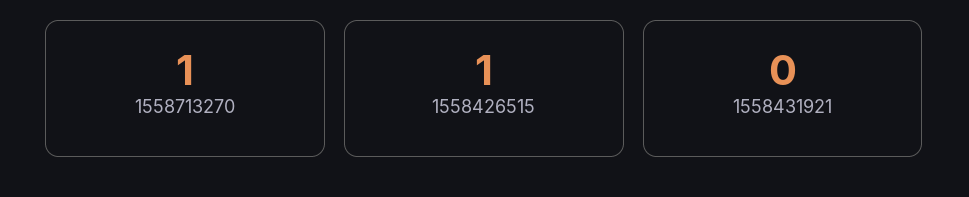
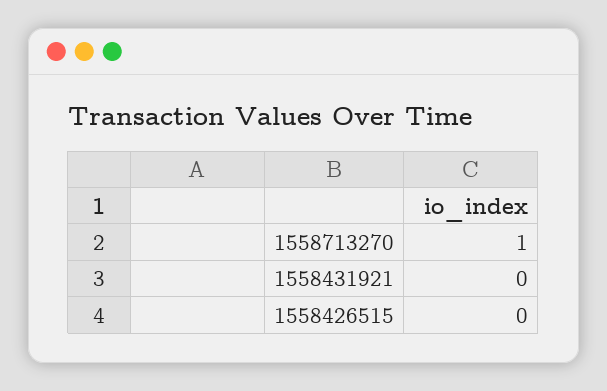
1558426515: 1 -> 0

